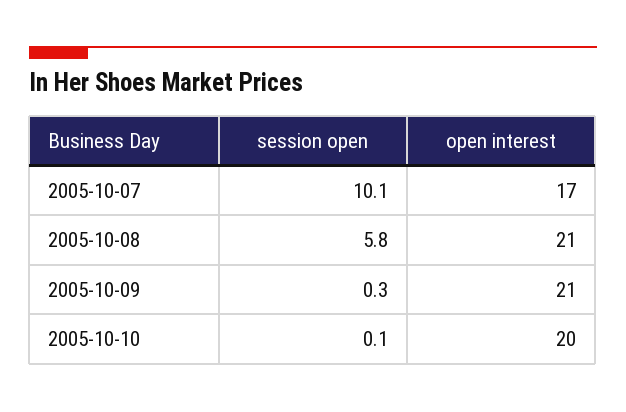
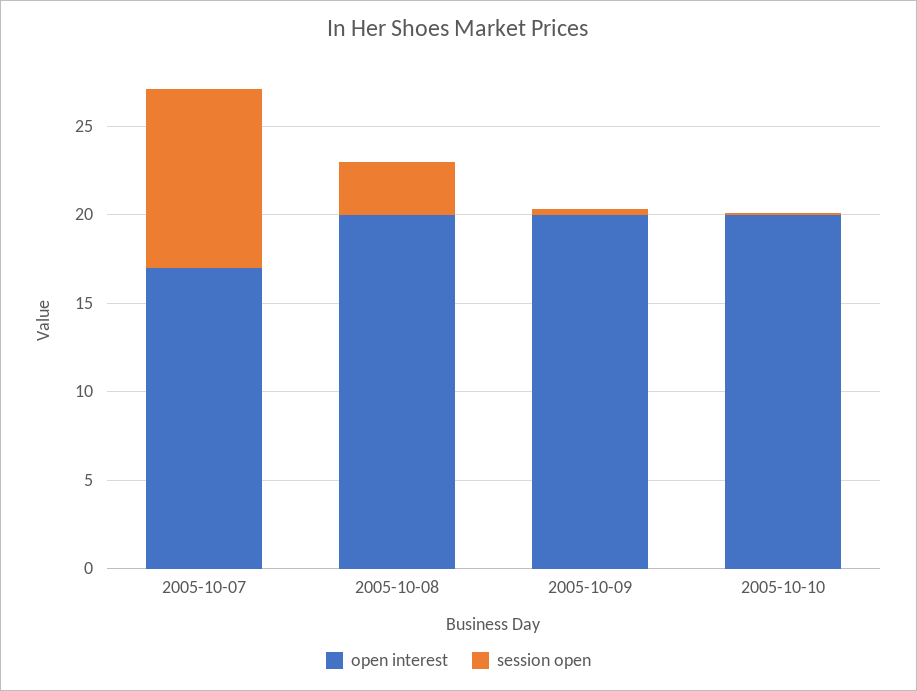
session open, 2005-10-08: 5.8 -> 3
open interest, 2005-10-08: 21 -> 20
open interest, 2005-10-09: 21 -> 20

